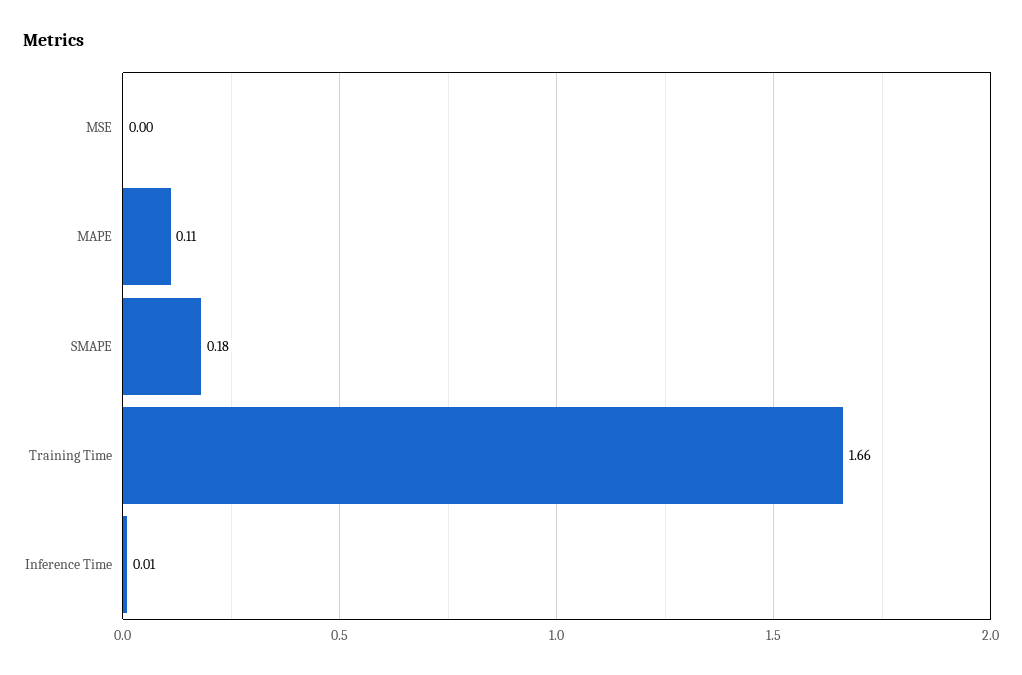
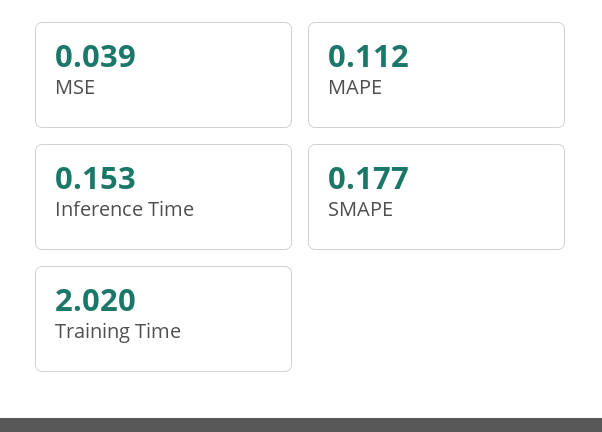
MSE: 0 -> 0.039
Training Time: 1.66 -> 2.02
Inference Time: 0.01 -> 0.153

